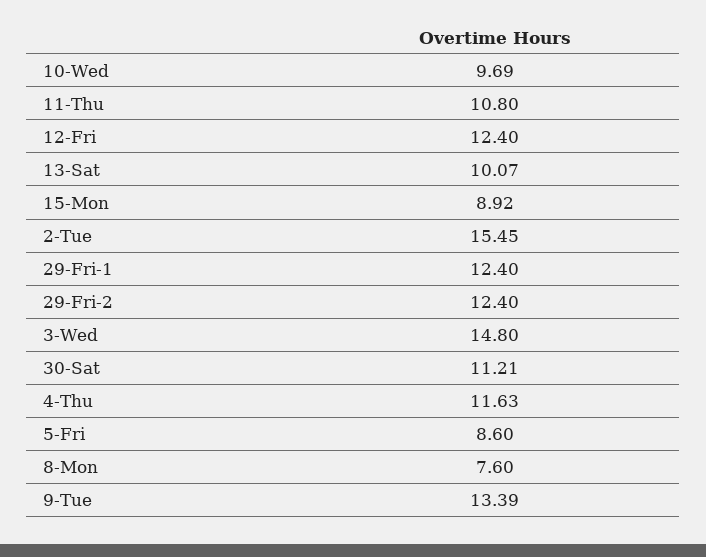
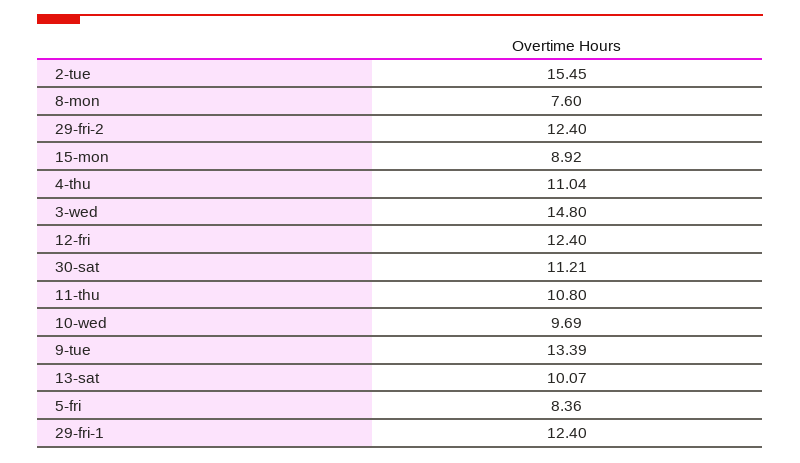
4-Thu: 11.63 -> 11.04
5-Fri: 8.6 -> 8.36

